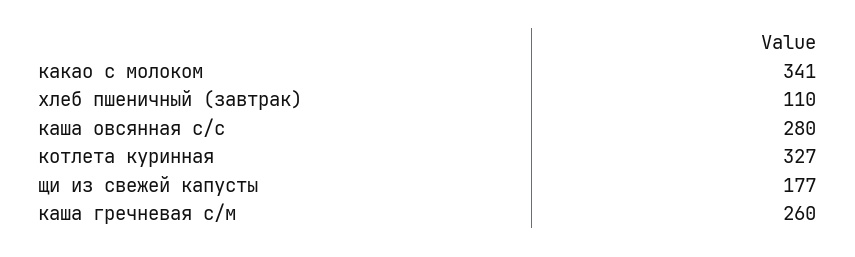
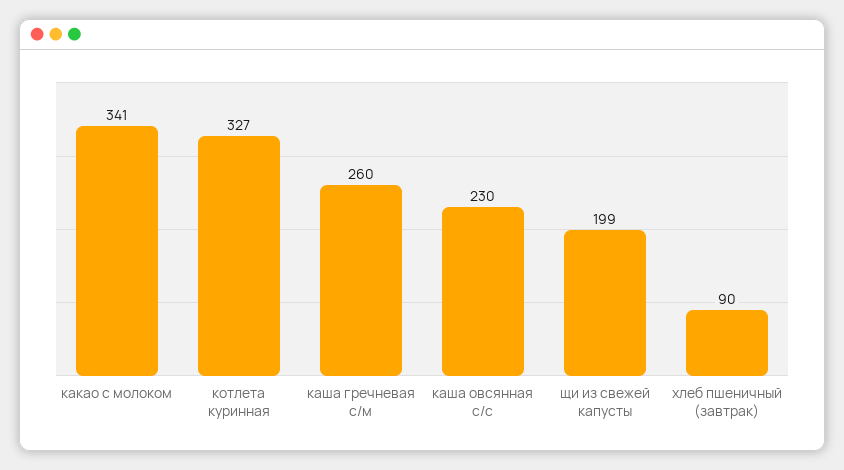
хлеб пшеничный (завтрак): 110 -> 90
каша овсянная с/с: 280 -> 230
щи из свежей капусты: 177 -> 199

